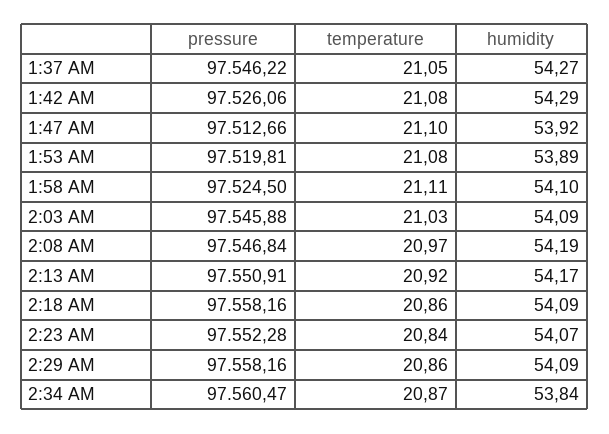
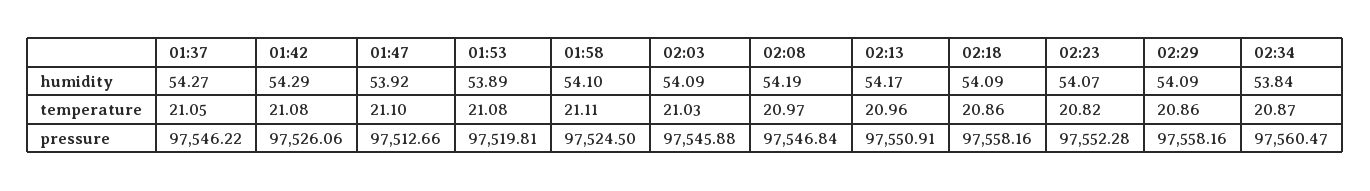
temperature, 2:13 AM: 20.92 -> 20.96
temperature, 2:23 AM: 20.84 -> 20.82

